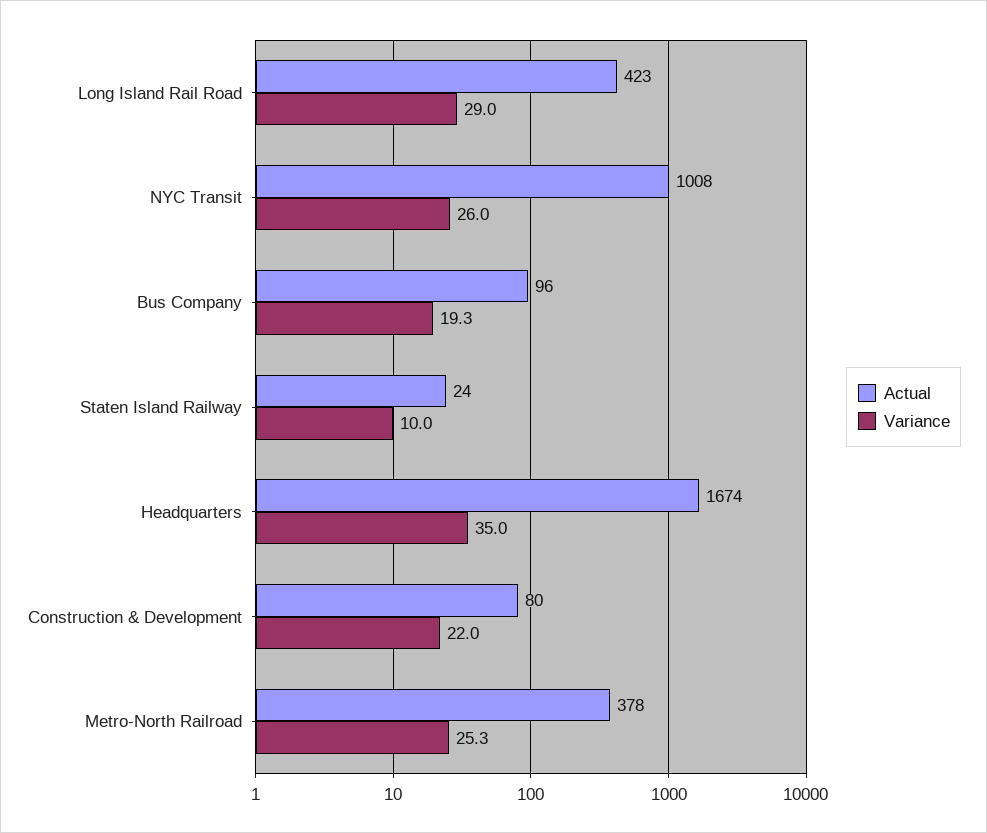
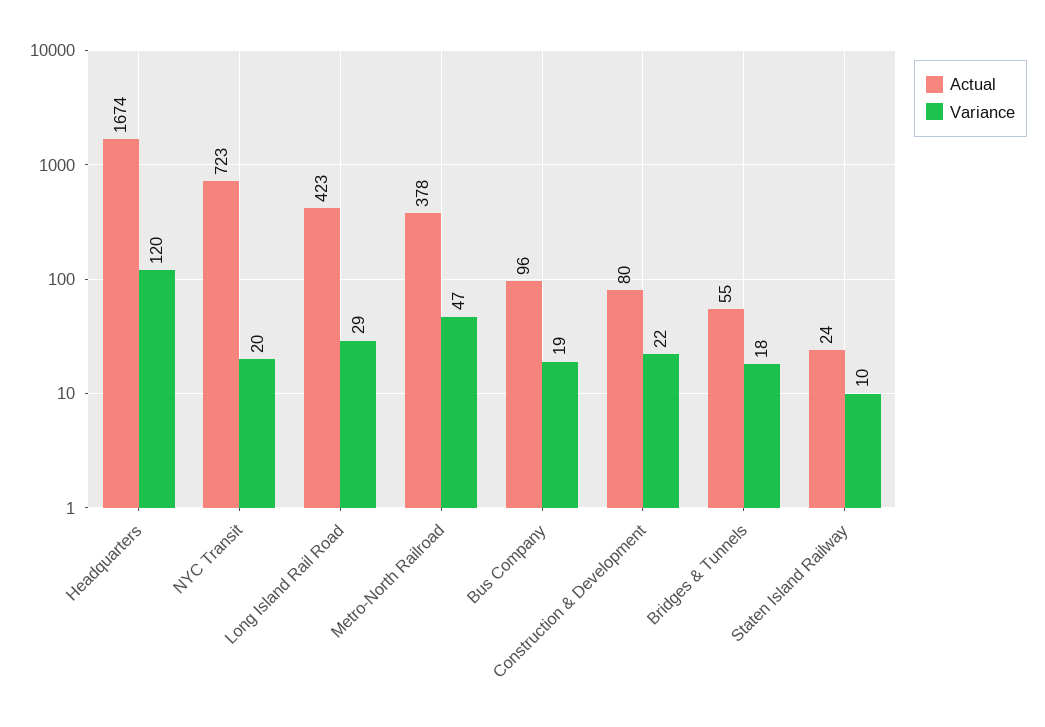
Actual, NYC Transit: 1008 -> 723
Variance, NYC Transit: 26 -> 20
Variance, Headquarters: 35 -> 120
Variance, Metro-North Railroad: 25.3 -> 47
Actual, Bridges & Tunnels: none -> 55
Variance, Bridges & Tunnels: none -> 18

